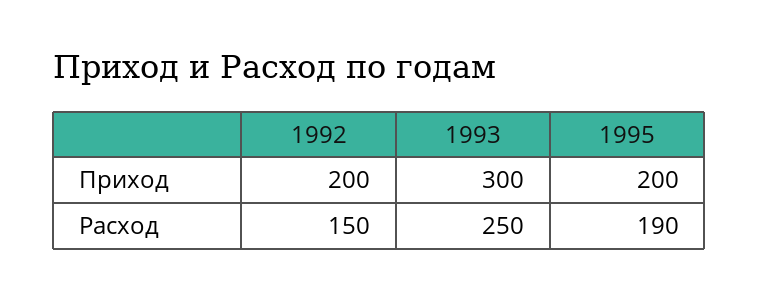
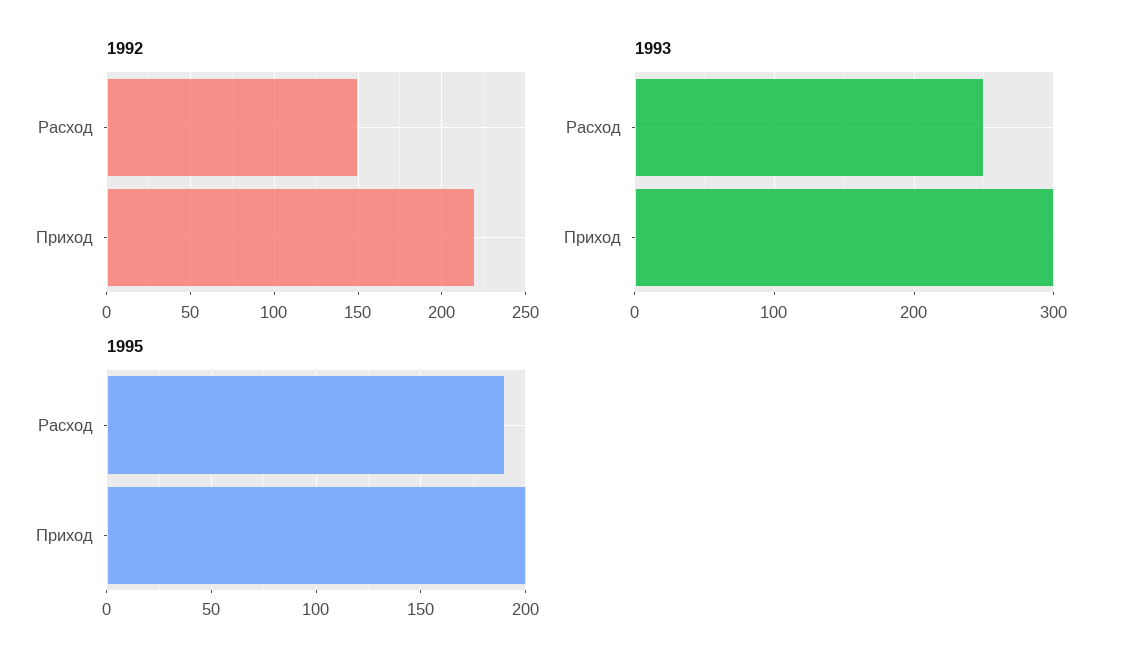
1992, Приход: 200 -> 220

